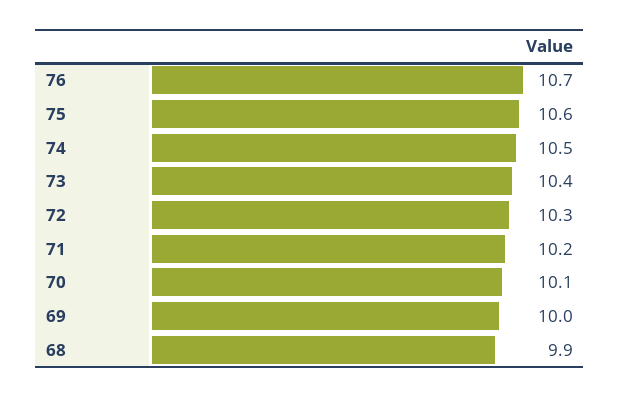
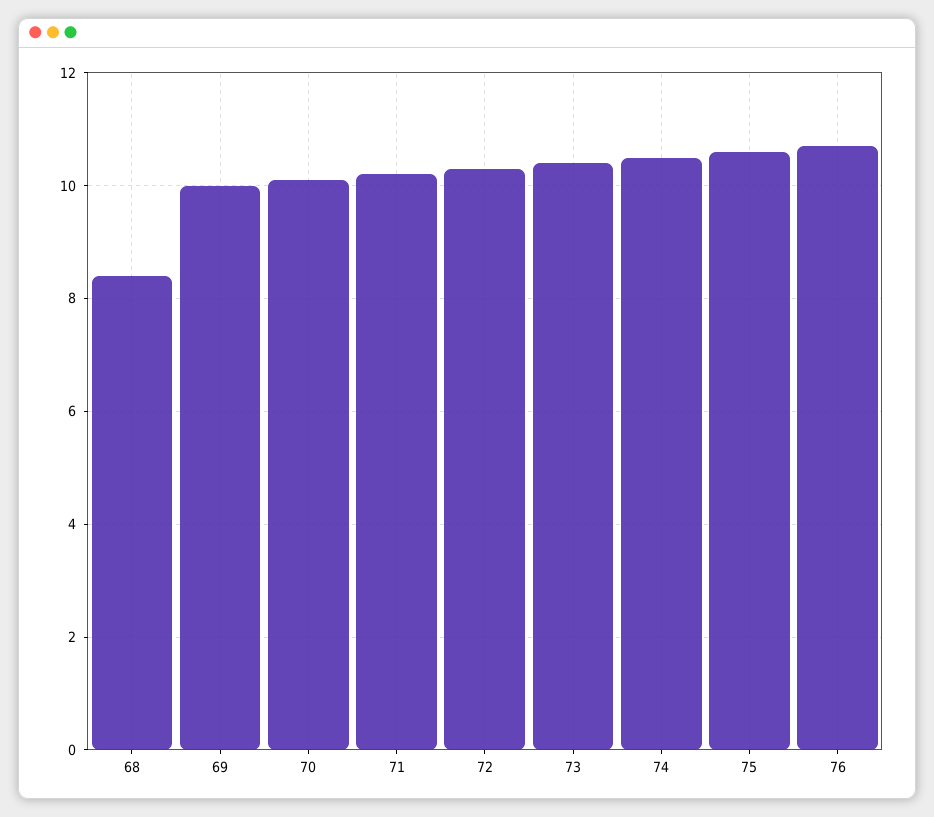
68: 9.9 -> 8.5

